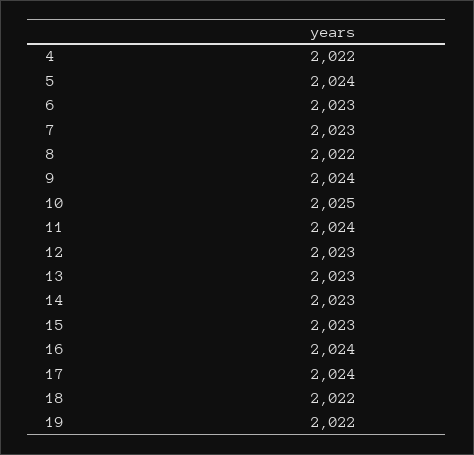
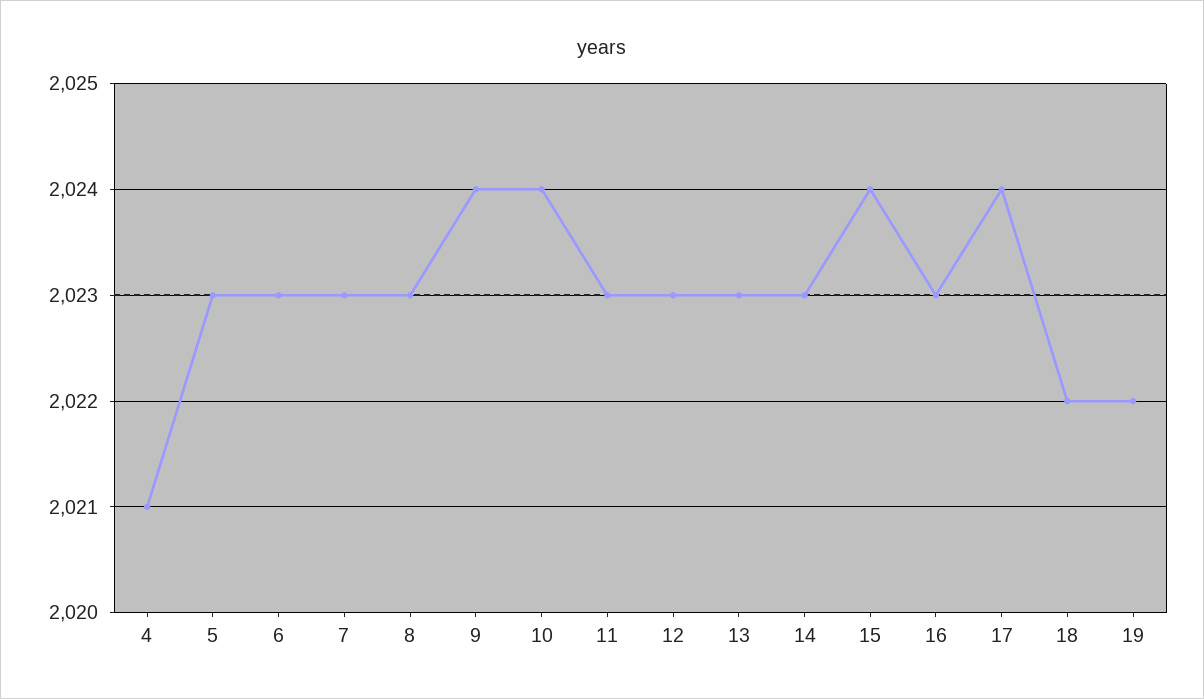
4: 2022 -> 2021
5: 2024 -> 2023
8: 2022 -> 2023
10: 2025 -> 2024
11: 2024 -> 2023
15: 2023 -> 2024
16: 2024 -> 2023

